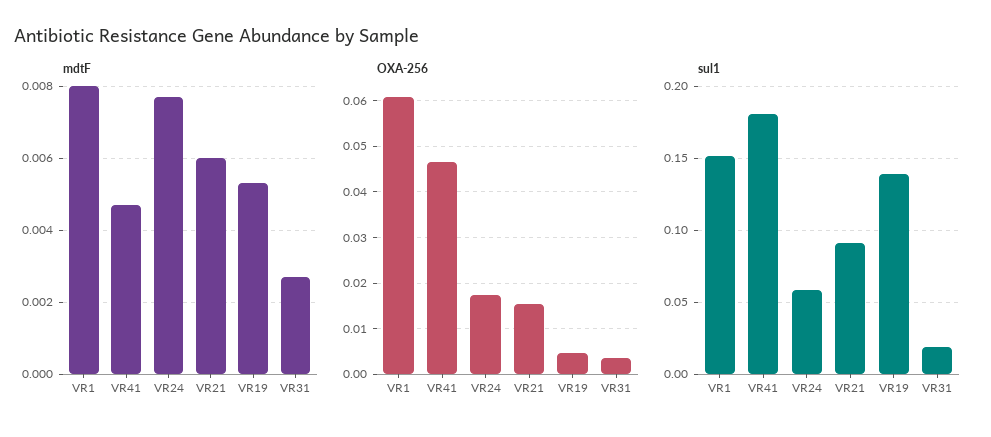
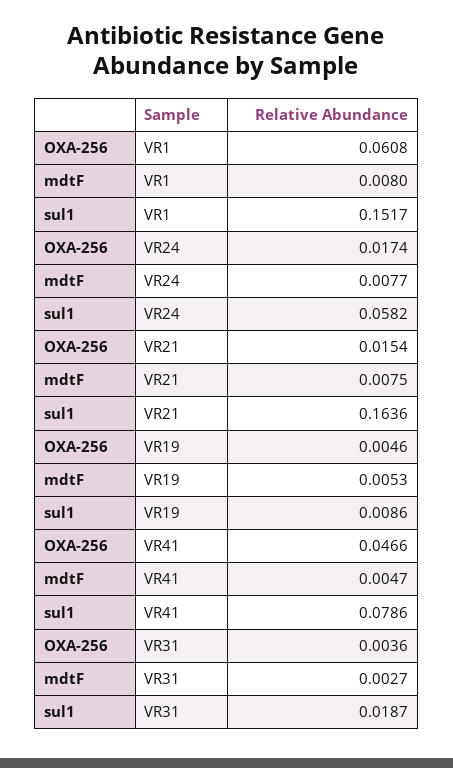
mdtF, VR21: 0.006 -> 0.0075
sul1, VR41: 0.18 -> 0.0786
sul1, VR21: 0.09 -> 0.1636
sul1, VR19: 0.14 -> 0.0086

